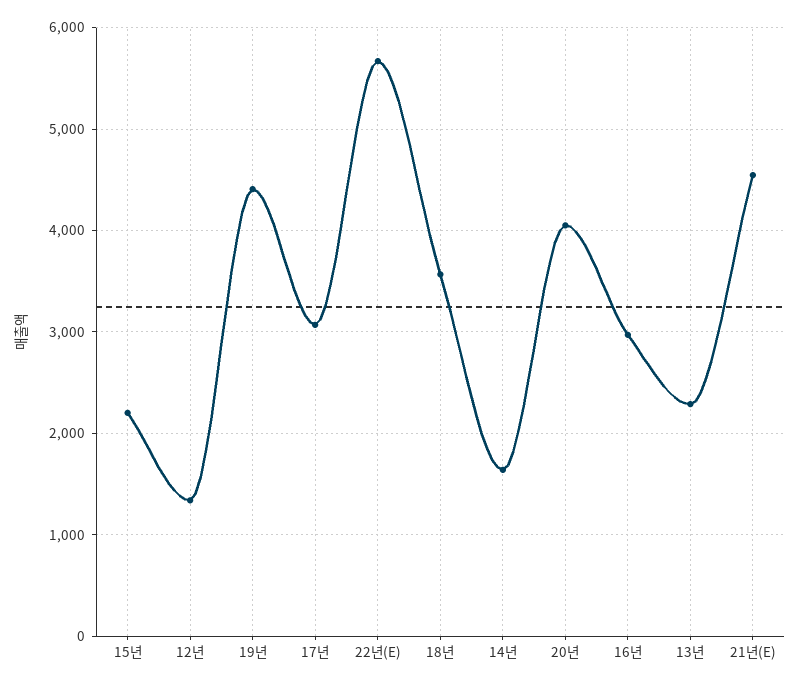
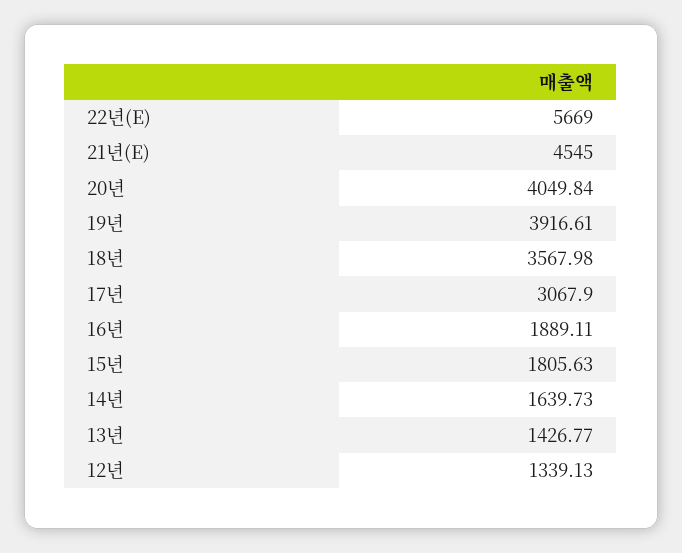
15년: 2200 -> 1805.63
19년: 4400 -> 3916.61
16년: 3000 -> 1889.11
13년: 2300 -> 1426.77

